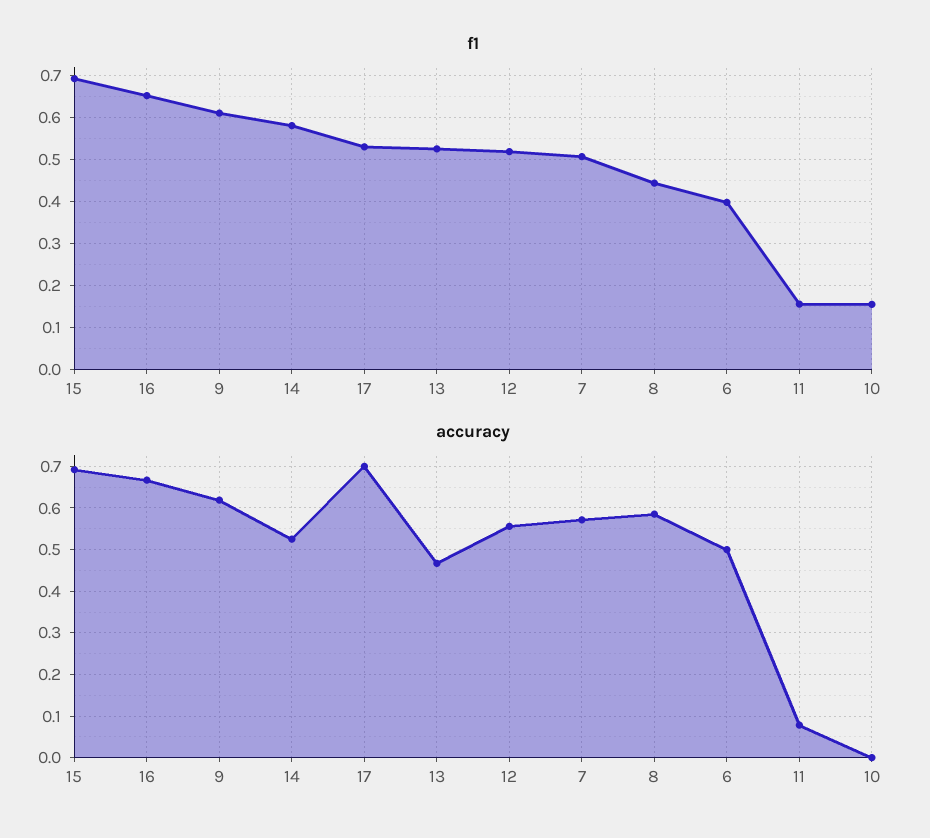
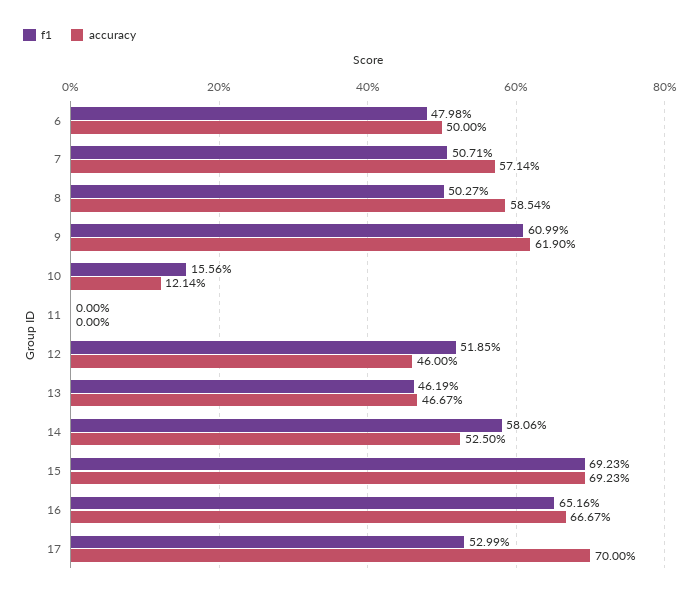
f1, 13: 0.52 -> 0.4619
f1, 8: 0.44 -> 0.5027
f1, 6: 0.4 -> 0.4798
f1, 11: 0.16 -> 0
accuracy, 12: 0.56 -> 0.46
accuracy, 11: 0.08 -> 0
accuracy, 10: 0 -> 0.1214

